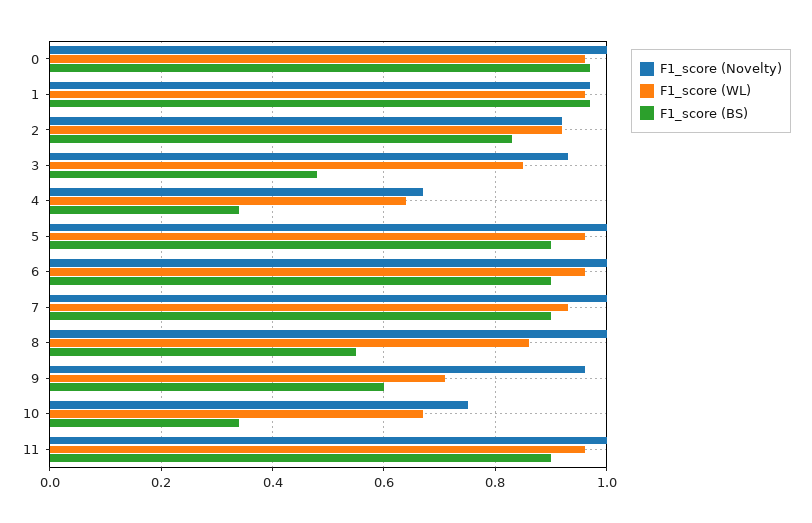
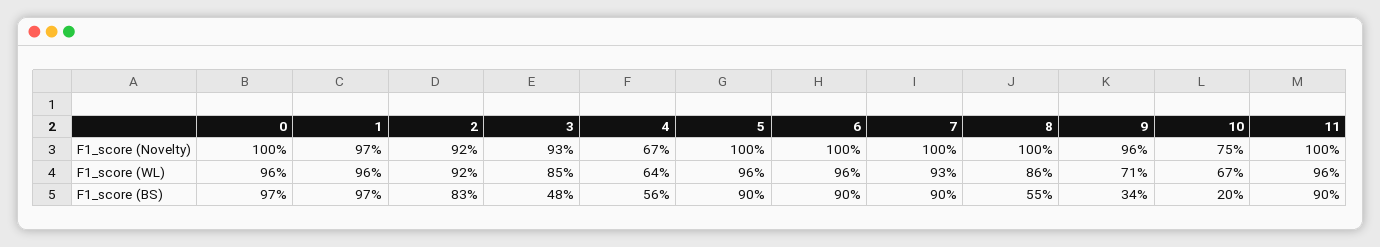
F1_score (BS), 4: 0.35 -> 0.56
F1_score (BS), 9: 0.6 -> 0.34
F1_score (BS), 10: 0.35 -> 0.2

